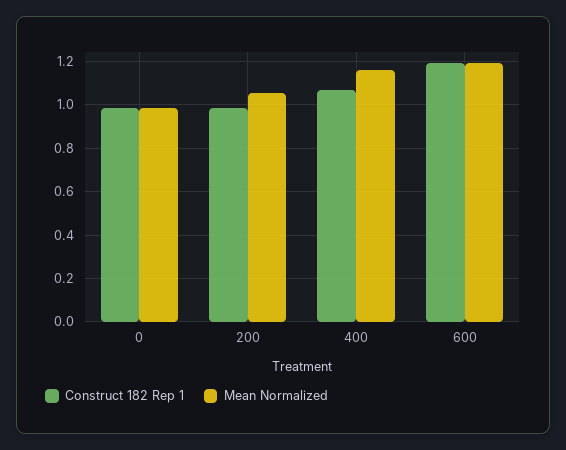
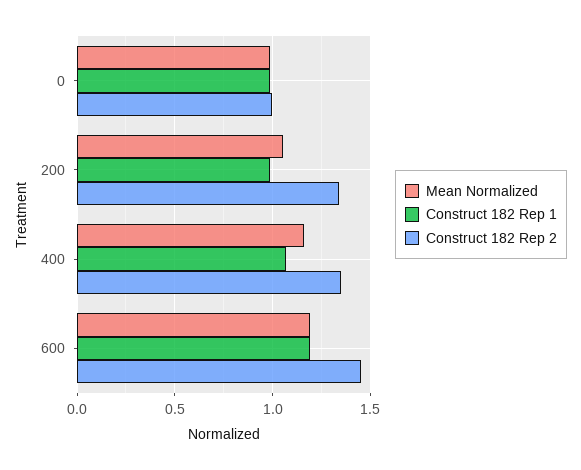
Construct 182 Rep 2, 0: none -> 1
Construct 182 Rep 2, 200: none -> 1.35
Construct 182 Rep 2, 400: none -> 1.35
Construct 182 Rep 2, 600: none -> 1.45

